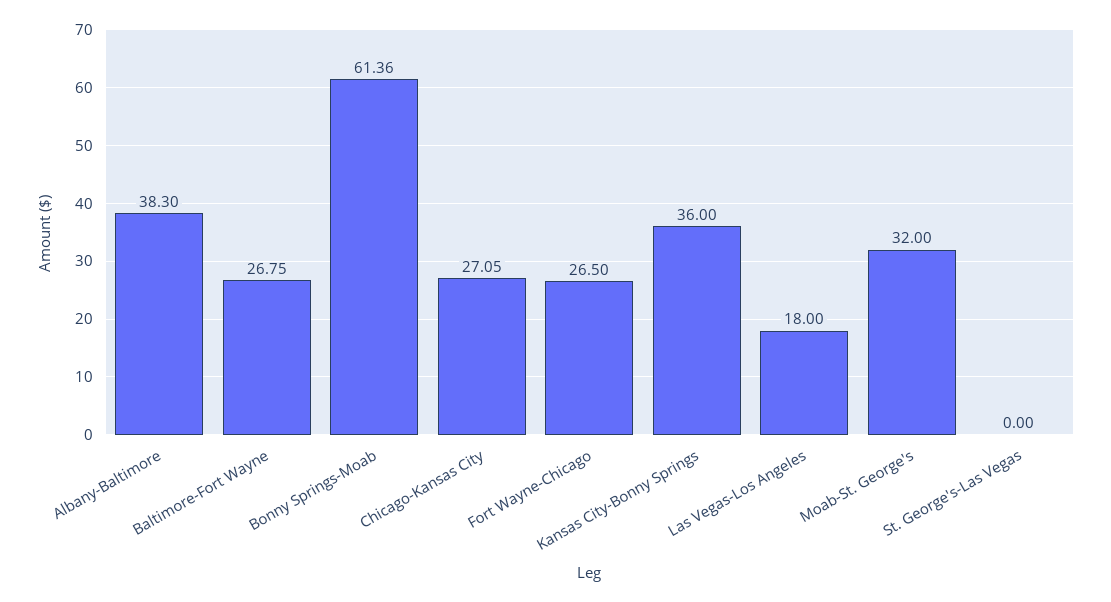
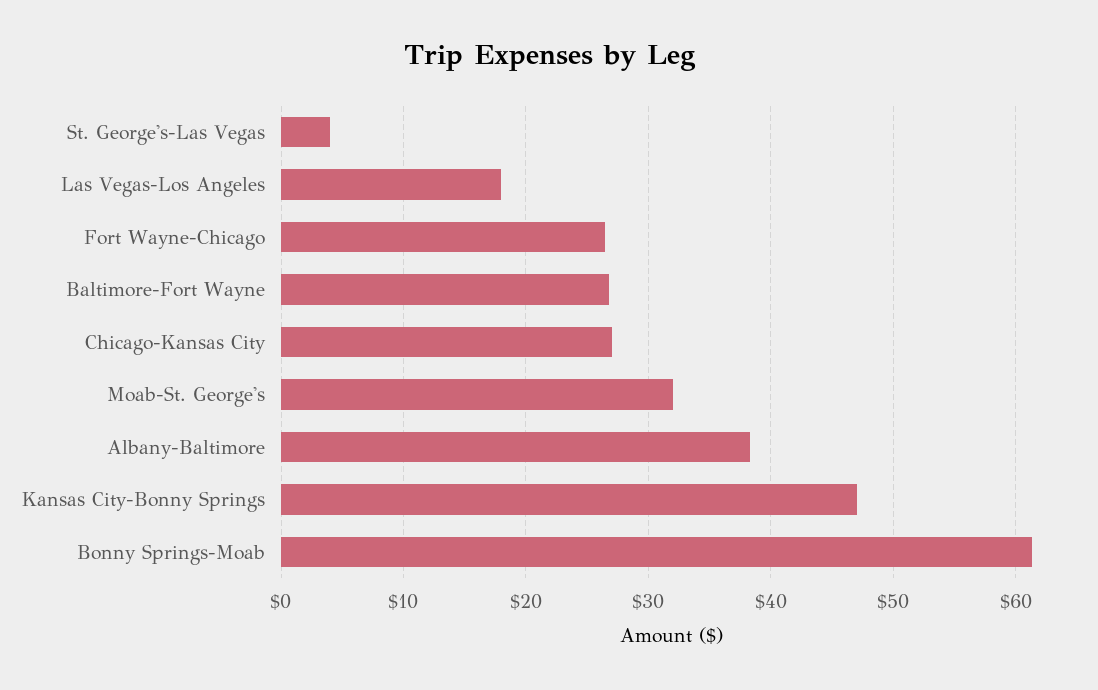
Kansas City-Bonny Springs: 36 -> 47
St. George's-Las Vegas: 0 -> 4

